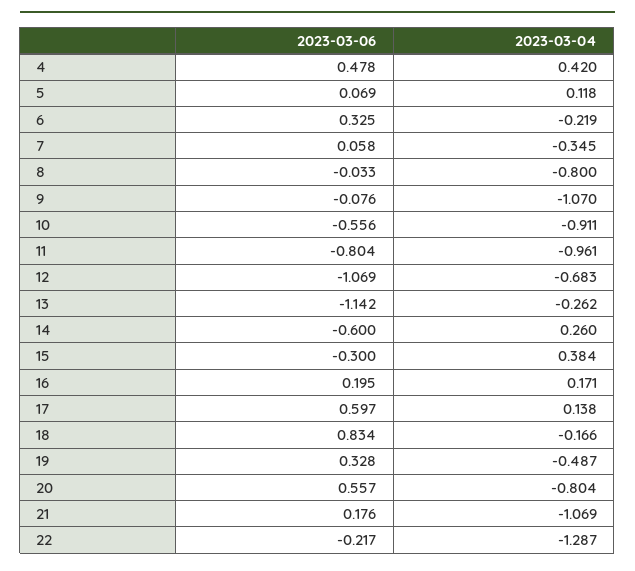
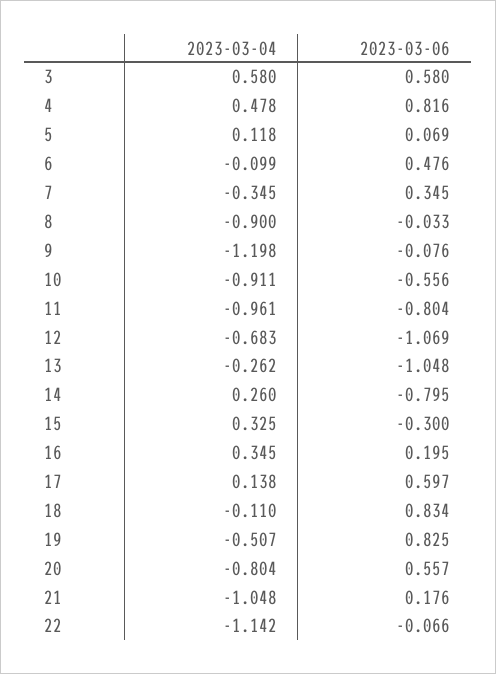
2023-03-06, 4: 0.478 -> 0.816
2023-03-04, 4: 0.42 -> 0.478
2023-03-06, 6: 0.325 -> 0.476
2023-03-04, 6: -0.219 -> -0.099
2023-03-06, 7: 0.058 -> 0.345
2023-03-04, 8: -0.8 -> -0.9
2023-03-04, 9: -1.07 -> -1.198
2023-03-06, 13: -1.142 -> -1.048
2023-03-06, 14: -0.6 -> -0.795
2023-03-04, 15: 0.384 -> 0.325
2023-03-04, 16: 0.171 -> 0.345
2023-03-04, 18: -0.166 -> -0.11
2023-03-06, 19: 0.328 -> 0.825
2023-03-04, 19: -0.487 -> -0.507
2023-03-04, 21: -1.069 -> -1.048
2023-03-06, 22: -0.217 -> -0.066
2023-03-04, 22: -1.287 -> -1.142
2023-03-04, 3: none -> 0.58
2023-03-06, 3: none -> 0.58

